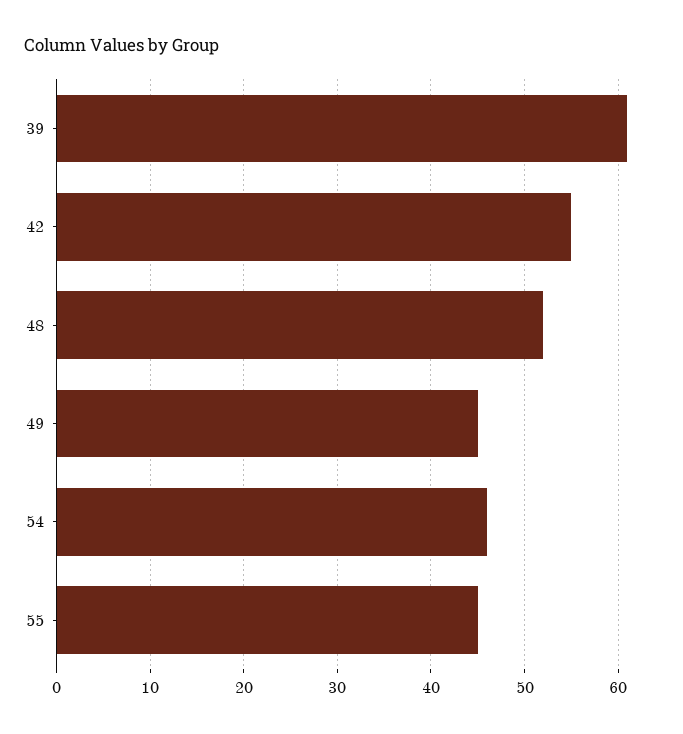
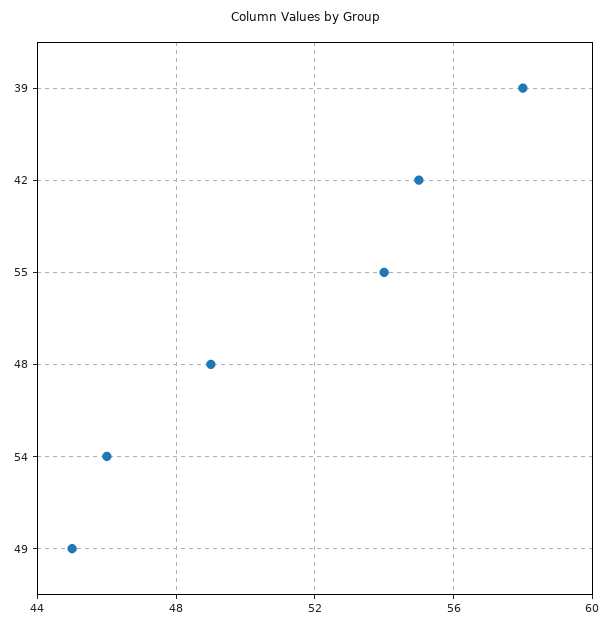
39: 61 -> 58
48: 52 -> 49
55: 45 -> 54

